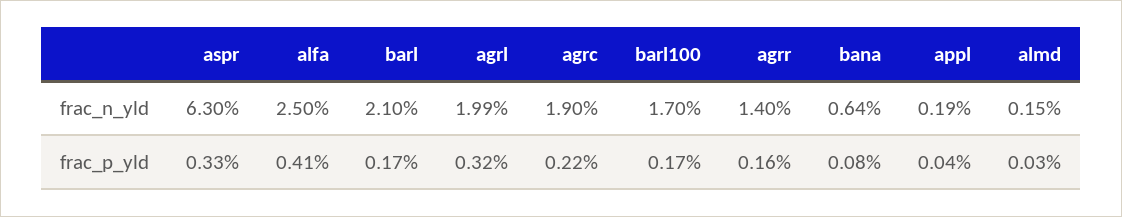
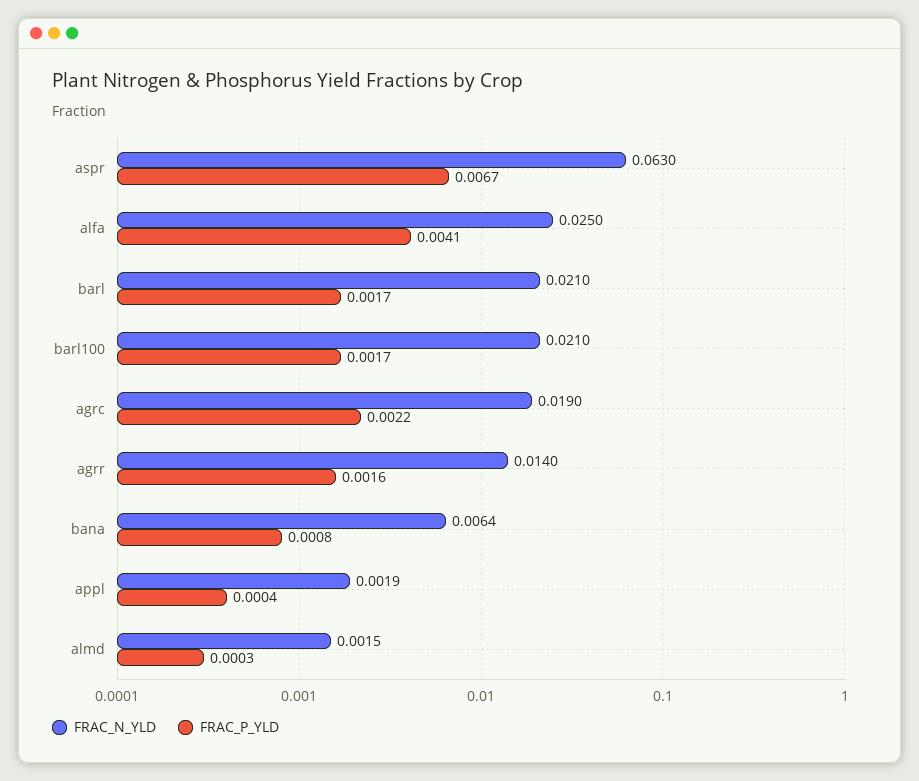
frac_n_yld, agrl: 0.0199 -> none
frac_n_yld, barl100: 0.017 -> 0.021
frac_p_yld, aspr: 0.0033 -> 0.0067
frac_p_yld, agrl: 0.0032 -> none

